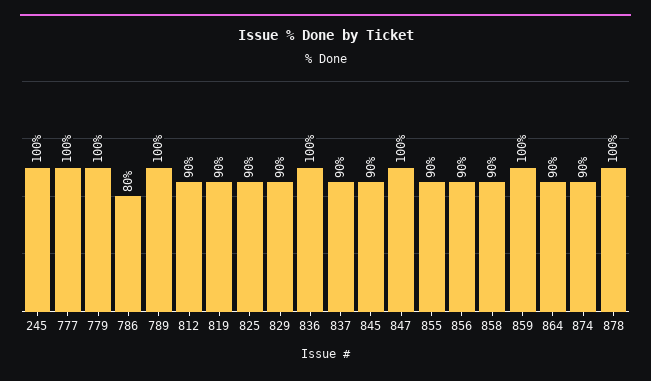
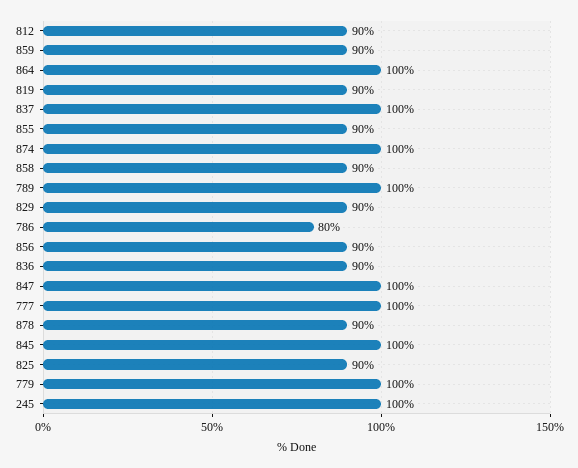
836: 100 -> 90
837: 90 -> 100
845: 90 -> 100
859: 100 -> 90
864: 90 -> 100
874: 90 -> 100
878: 100 -> 90

